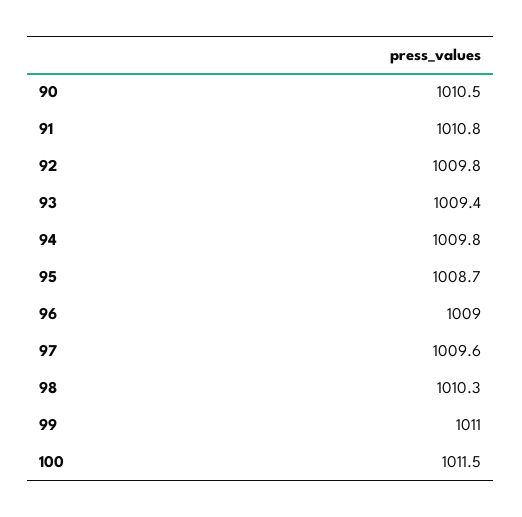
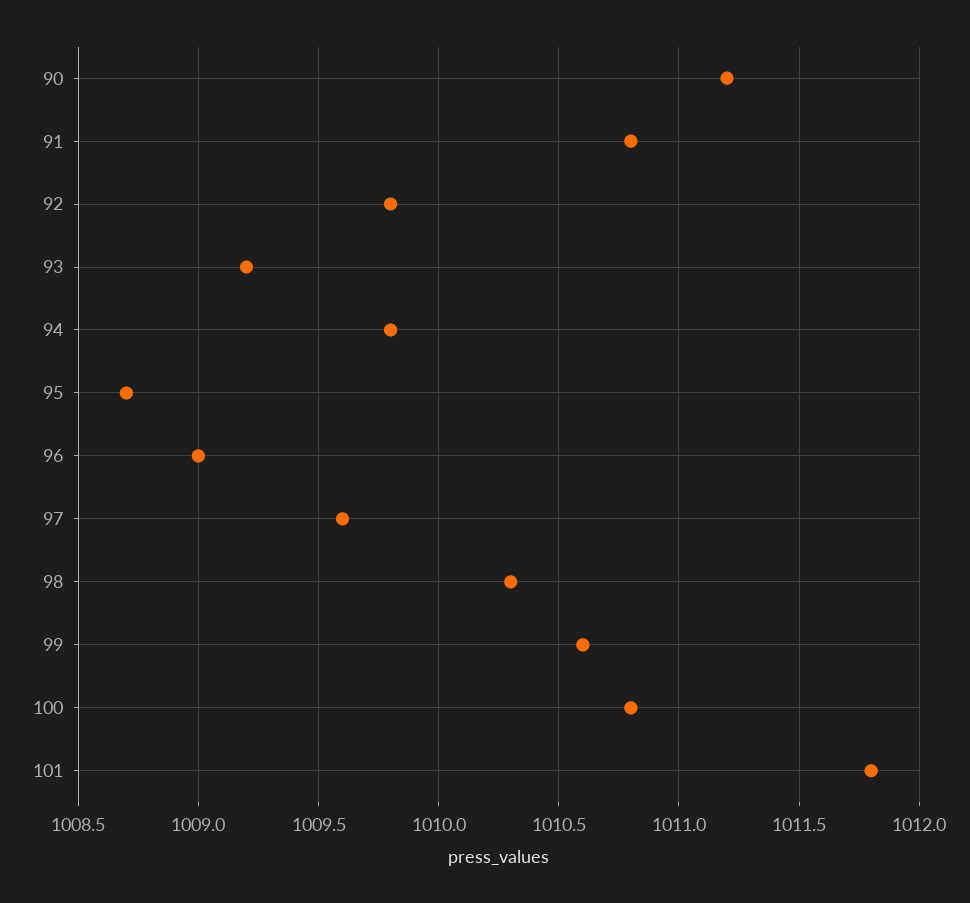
90: 1010.5 -> 1011.2
93: 1009.4 -> 1009.2
99: 1011 -> 1010.6
100: 1011.5 -> 1010.8
101: none -> 1011.8

